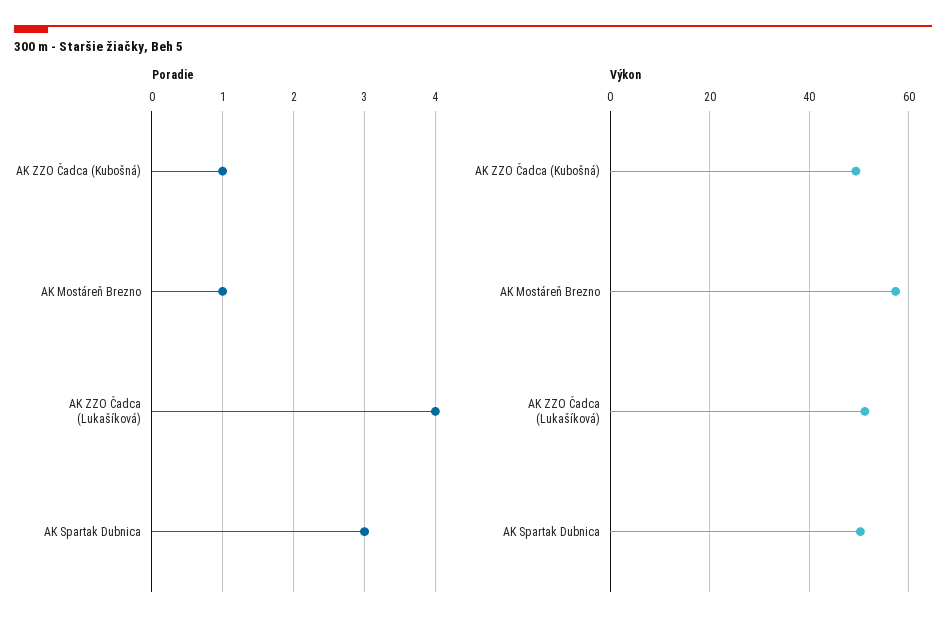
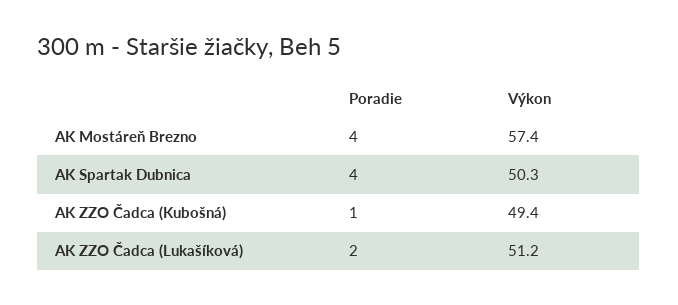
Poradie, AK Mostáreň Brezno: 1 -> 4
Poradie, AK ZZO Čadca (Lukašíková): 4 -> 2
Poradie, AK Spartak Dubnica: 3 -> 4

